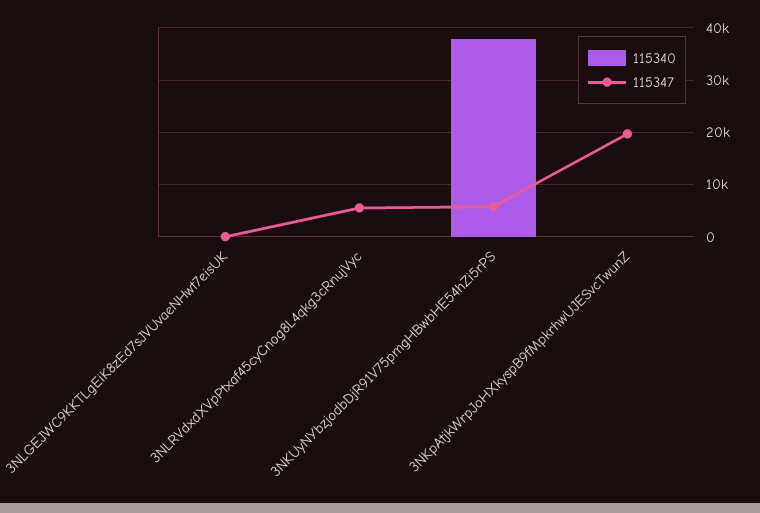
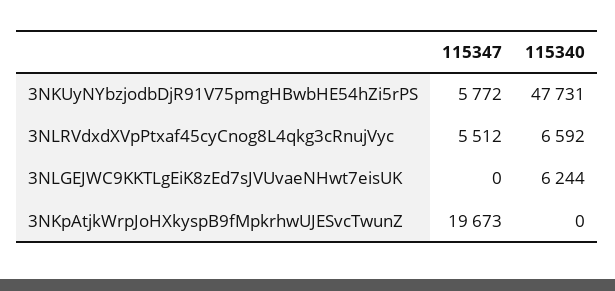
115340, 3NLGEJWC9KKTLgEiK8zEd7sJVUvaeNHwt7eisUK: 0 -> 6244
115340, 3NLRVdxdXVpPtxaf45cyCnog8L4qkg3cRnujVyc: 0 -> 6592
115340, 3NKUyNYbzjodbDjR91V75pmgHBwbHE54hZi5rPS: 38000 -> 47731

